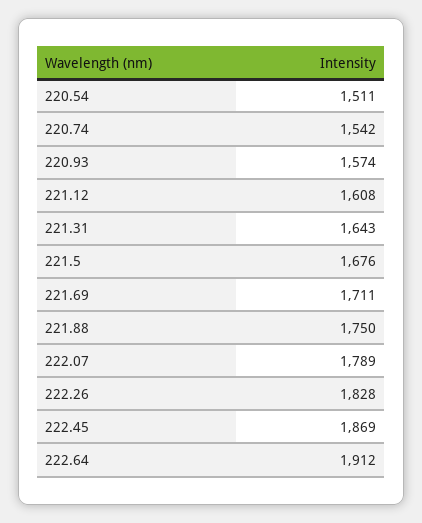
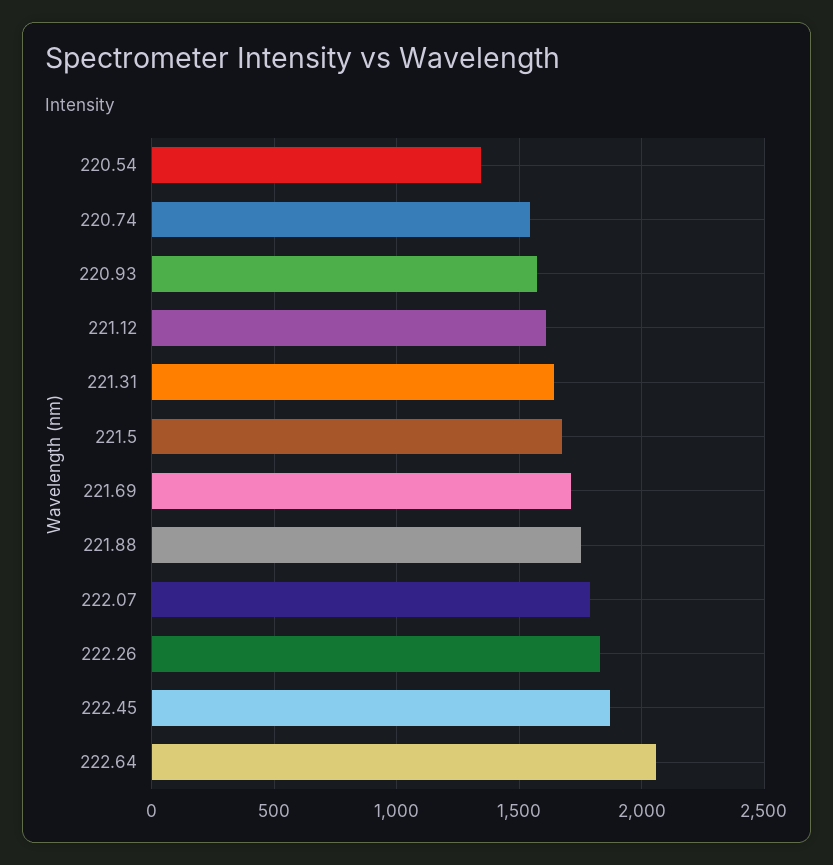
220.54: 1511 -> 1350
222.64: 1912 -> 2050

